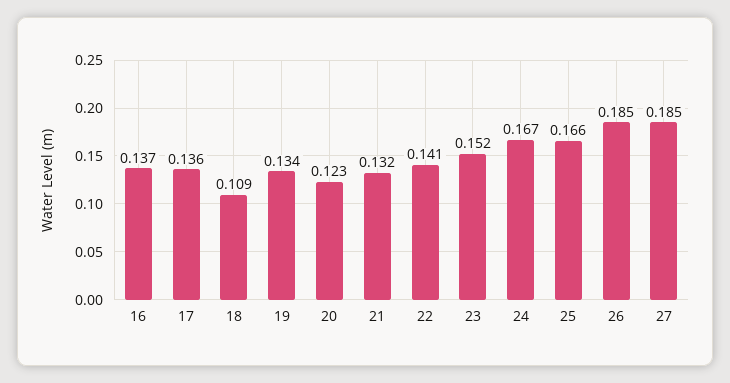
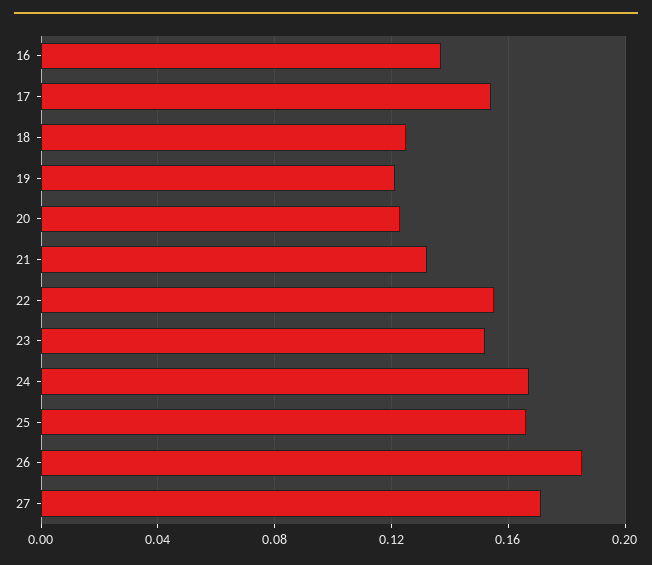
17: 0.136 -> 0.155
18: 0.109 -> 0.125
19: 0.134 -> 0.12
22: 0.141 -> 0.155
27: 0.185 -> 0.17

